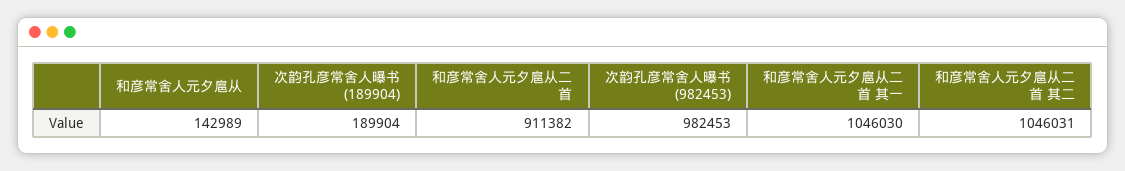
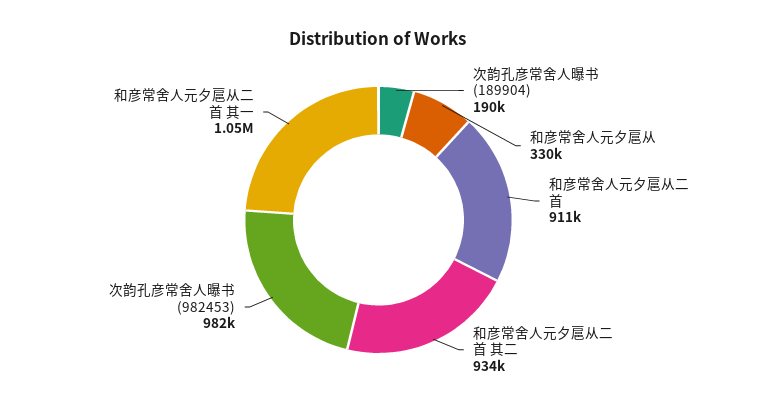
和彦常舍人元夕扈从: 142989 -> 330000
和彦常舍人元夕扈从二首 其二: 1046031 -> 934000

